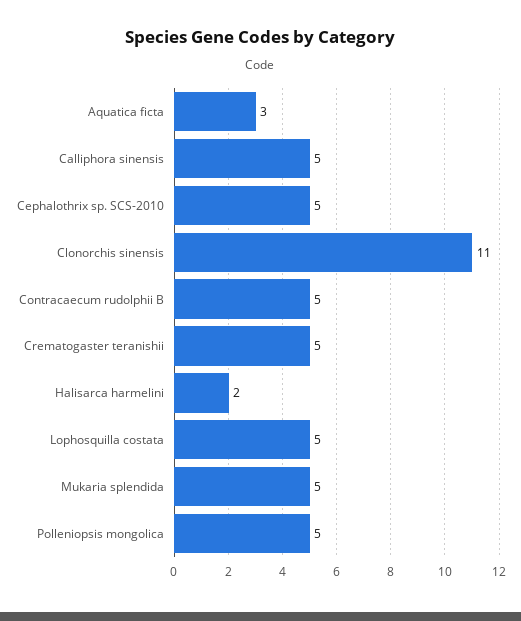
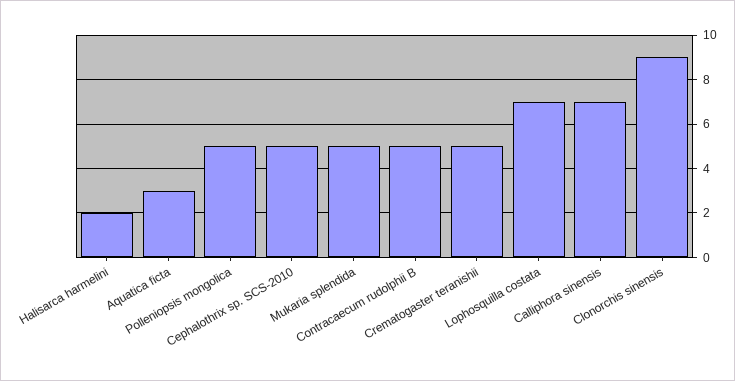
Calliphora sinensis: 5 -> 7
Clonorchis sinensis: 11 -> 9
Lophosquilla costata: 5 -> 7

